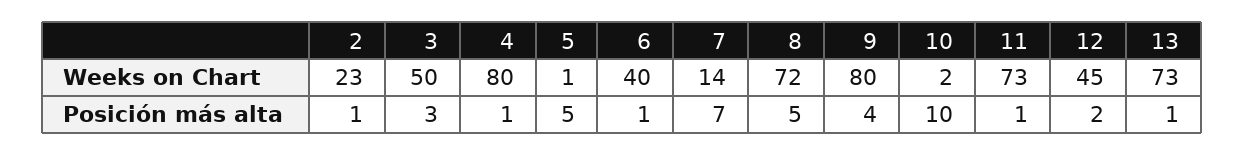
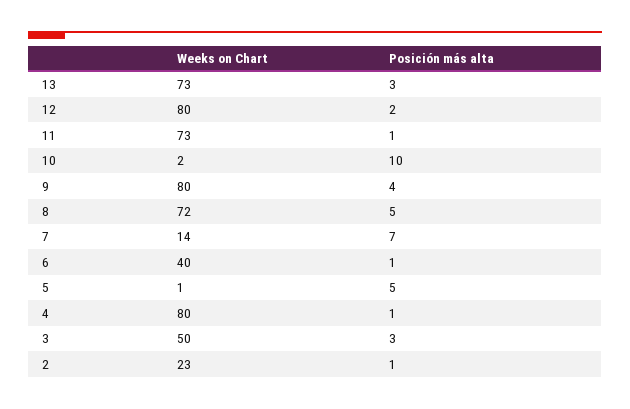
12, Weeks on Chart: 45 -> 80
13, Posición más alta: 1 -> 3

